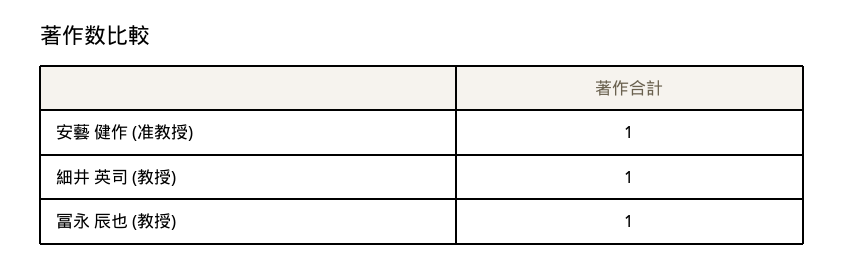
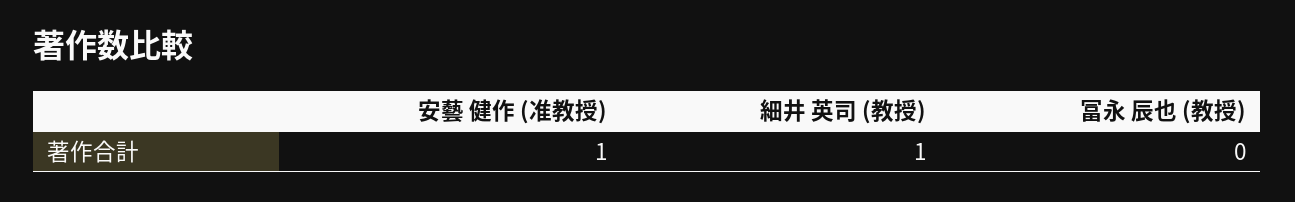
冨永 辰也 (教授): 1 -> 0

